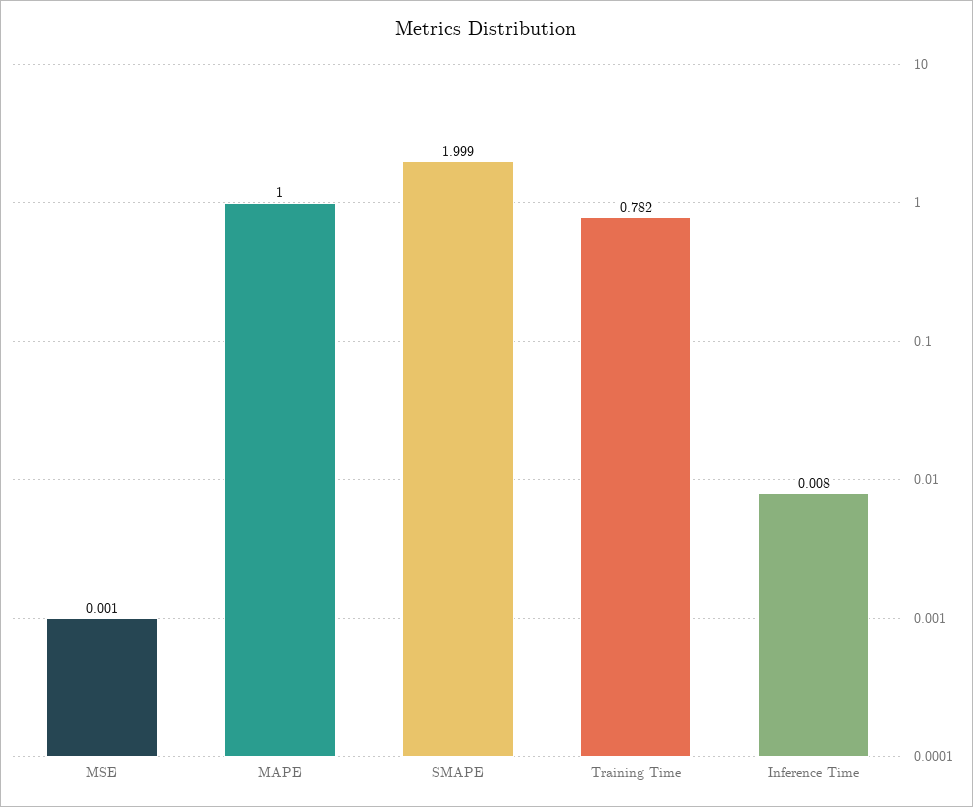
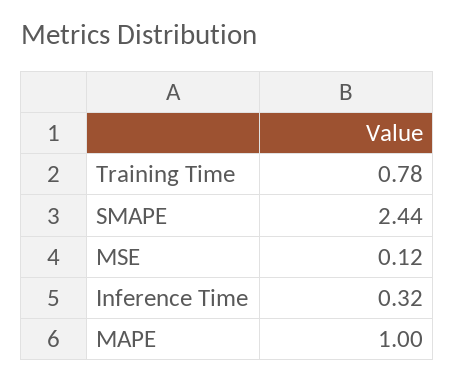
MSE: 0.001 -> 0.12
SMAPE: 1.999 -> 2.44
Inference Time: 0.008 -> 0.32

